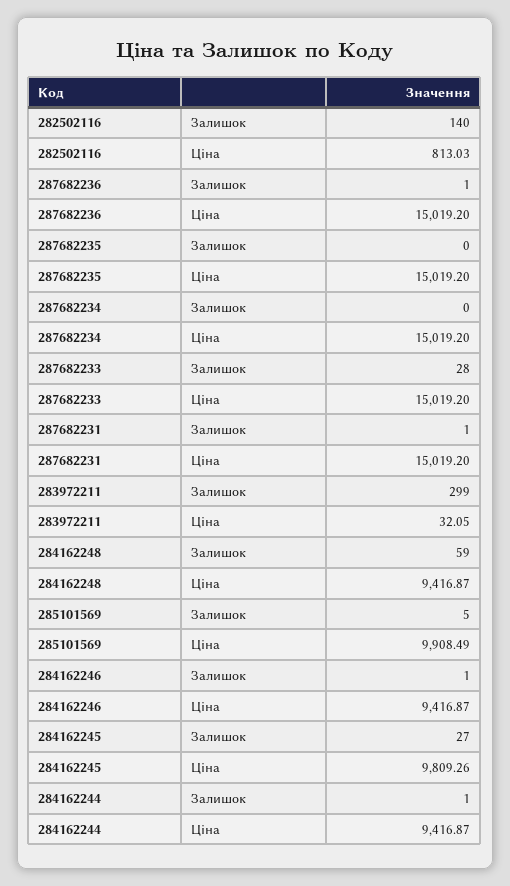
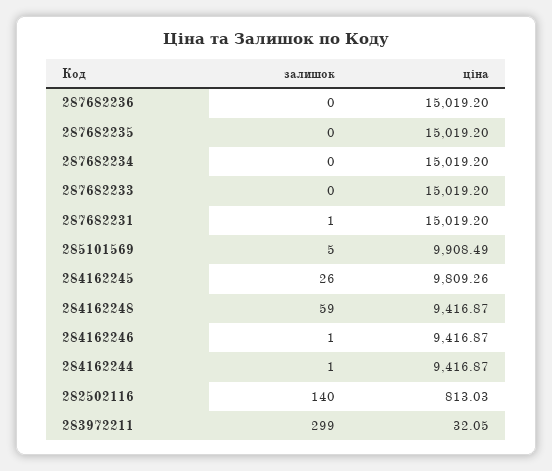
287682236, Залишок: 1 -> 0
287682233, Залишок: 28 -> 0
284162245, Залишок: 27 -> 26

